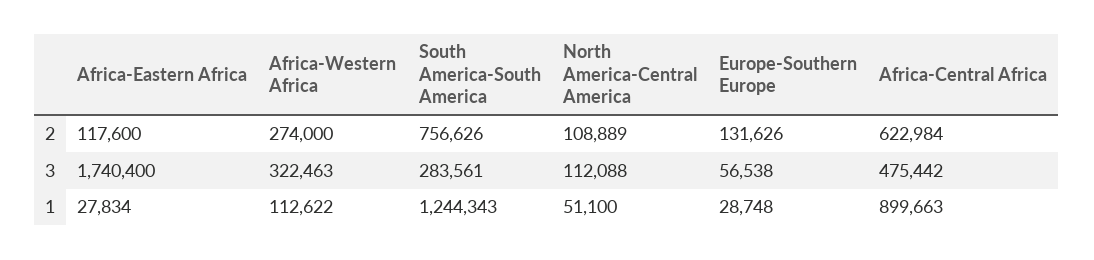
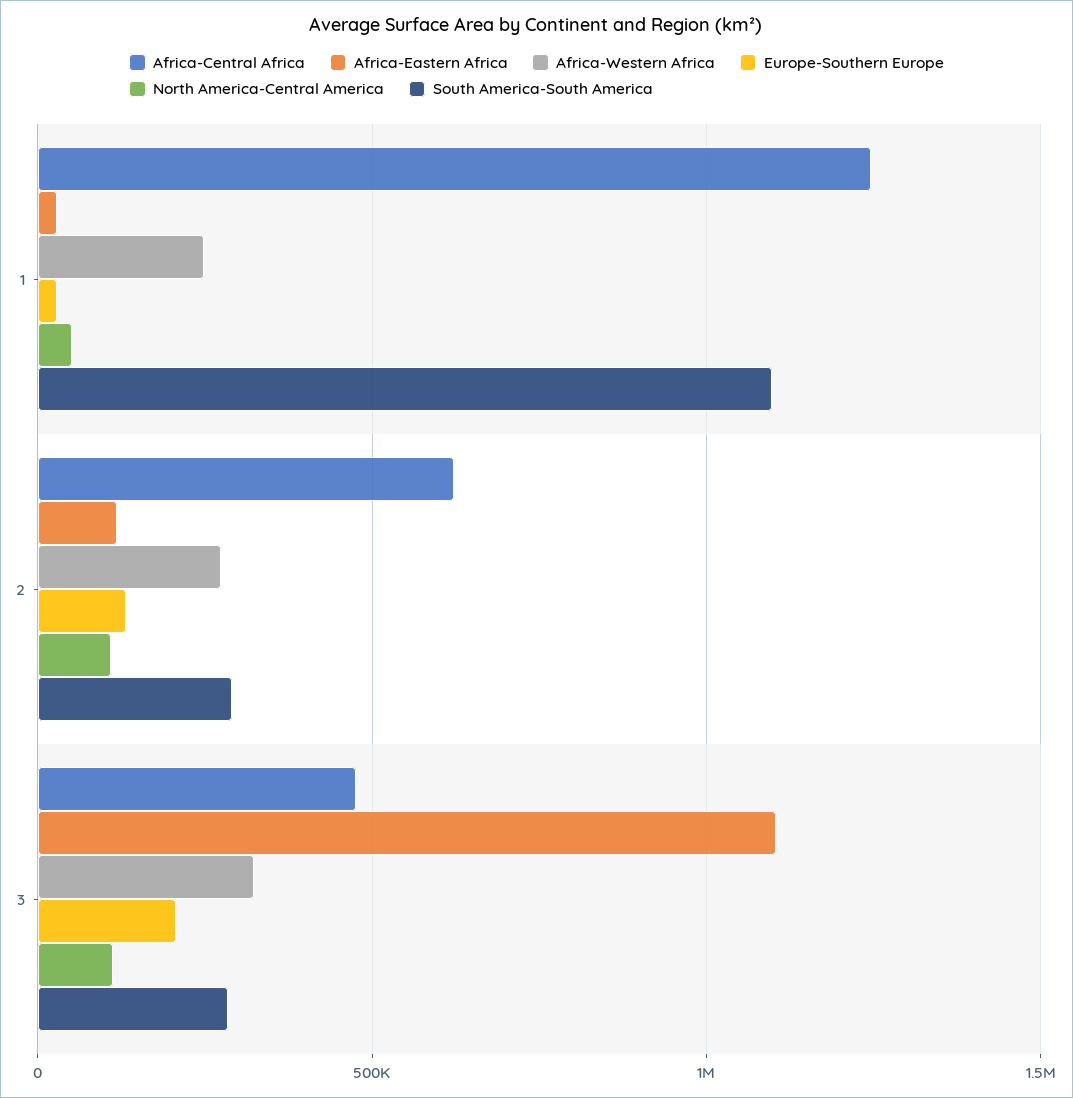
South America-South America, 2: 756626 -> 300000
Africa-Eastern Africa, 3: 1740400 -> 1100000
Europe-Southern Europe, 3: 56538 -> 200000
Africa-Western Africa, 1: 112622 -> 250000
South America-South America, 1: 1244343 -> 1100000
Africa-Central Africa, 1: 899663 -> 1250000

